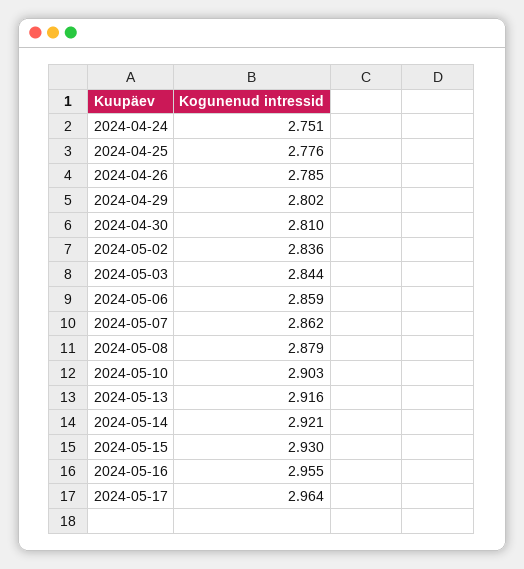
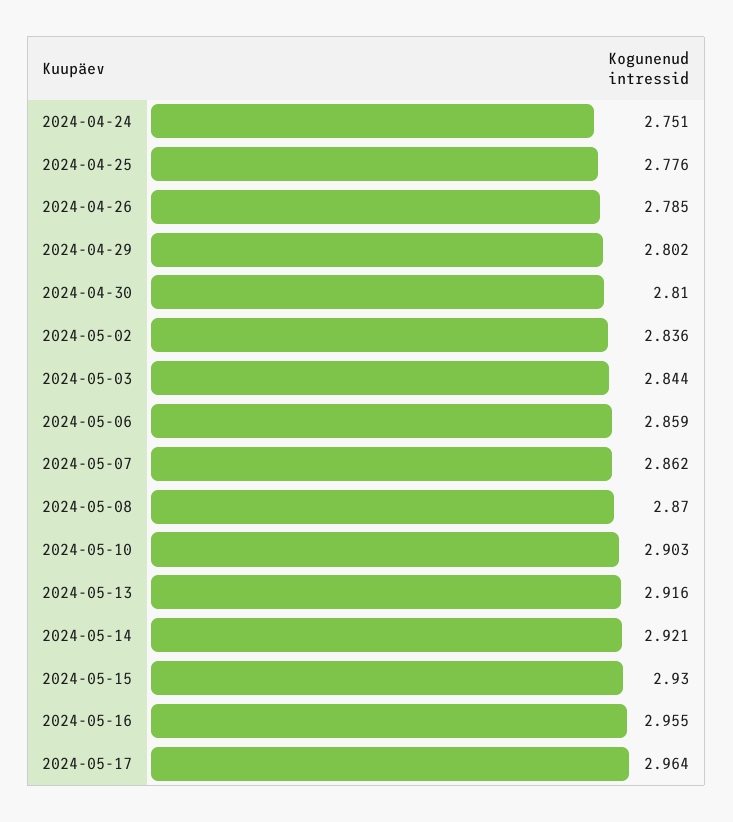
2024-05-08: 2.879 -> 2.87

